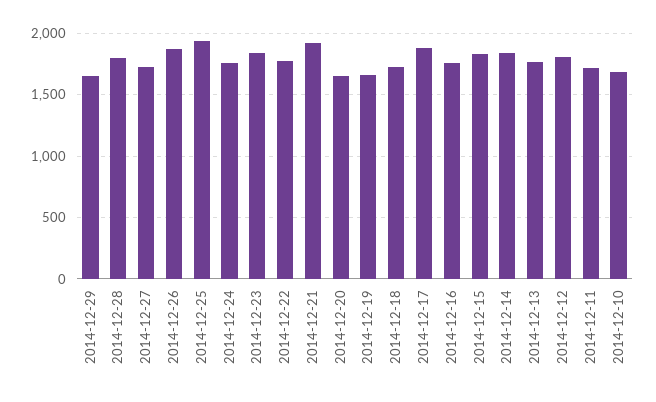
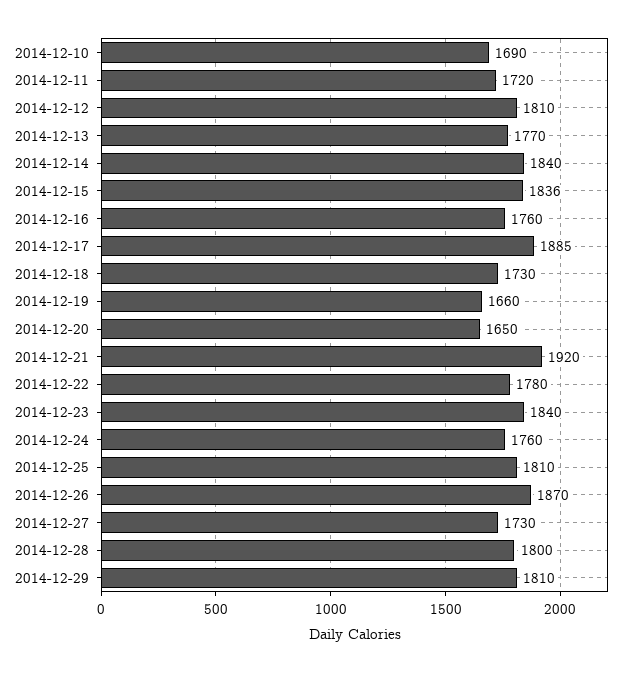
2014-12-29: 1650 -> 1810
2014-12-25: 1950 -> 1810

